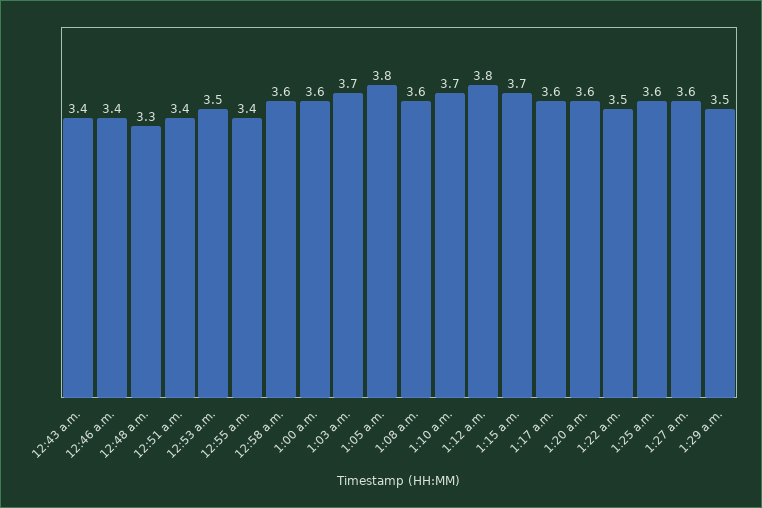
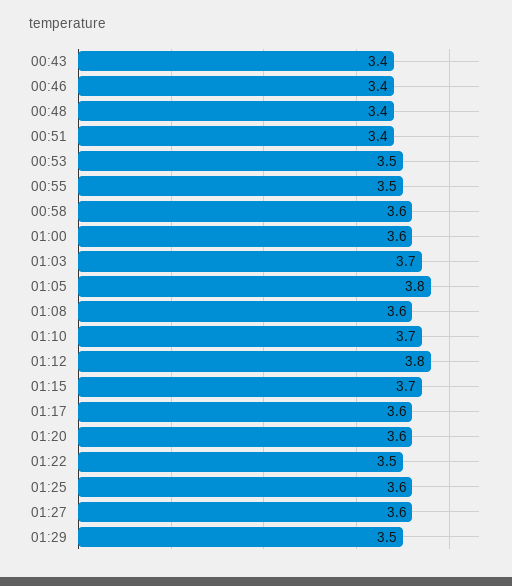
12:48 a.m.: 3.3 -> 3.4
12:55 a.m.: 3.4 -> 3.5

